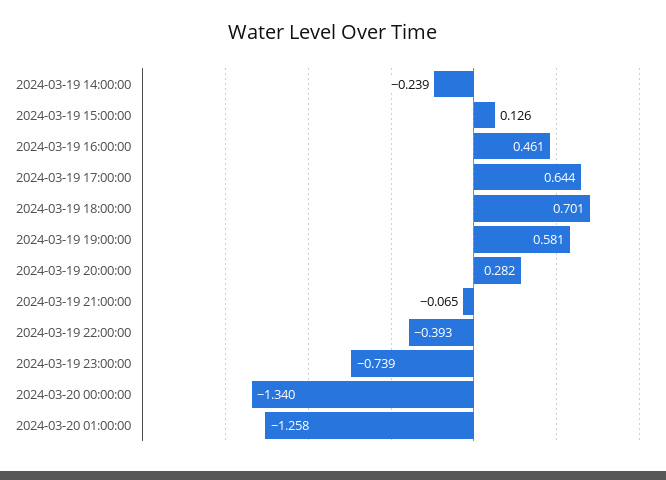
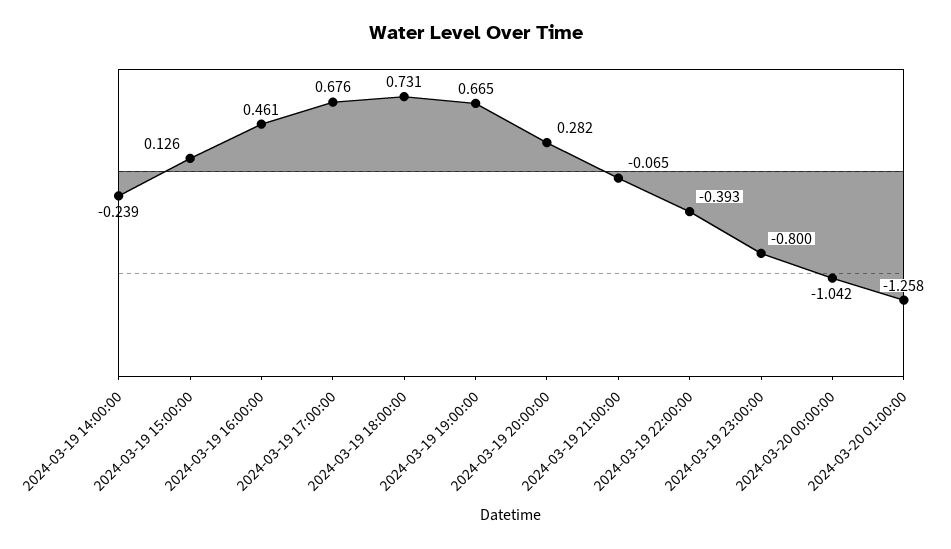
2024-03-19 17:00:00: 0.644 -> 0.676
2024-03-19 18:00:00: 0.701 -> 0.731
2024-03-19 19:00:00: 0.581 -> 0.665
2024-03-19 23:00:00: -0.739 -> -0.8
2024-03-20 00:00:00: -1.34 -> -1.042

